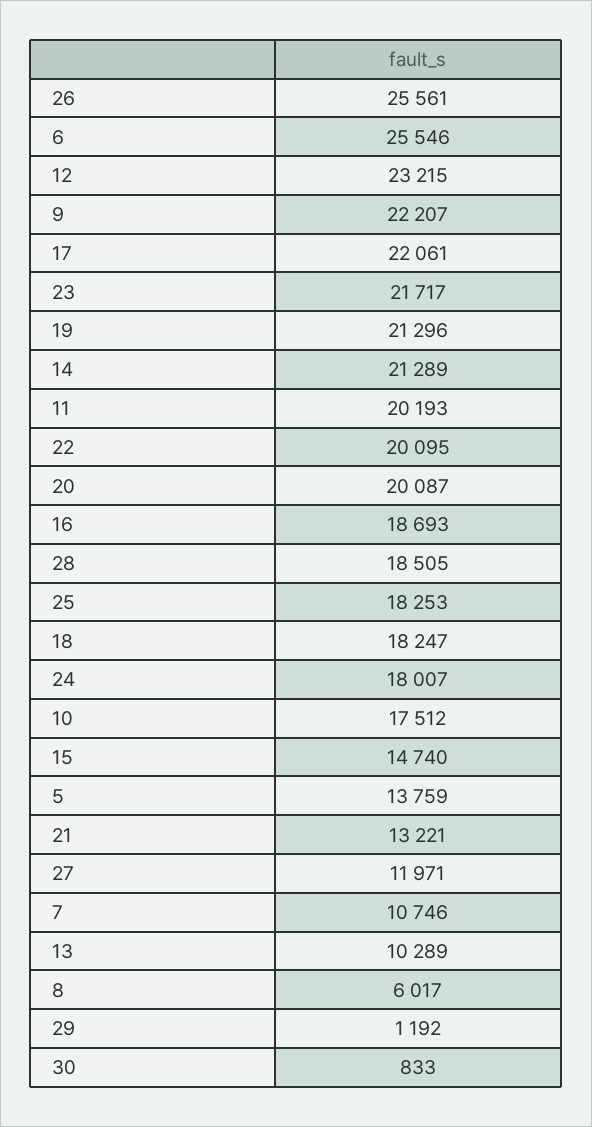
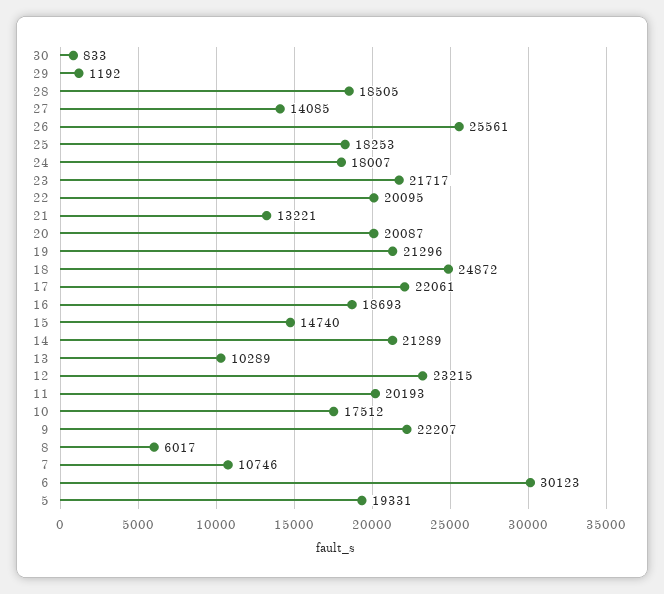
6: 25546 -> 30123
18: 18247 -> 24872
5: 13759 -> 19331
27: 11971 -> 14085

